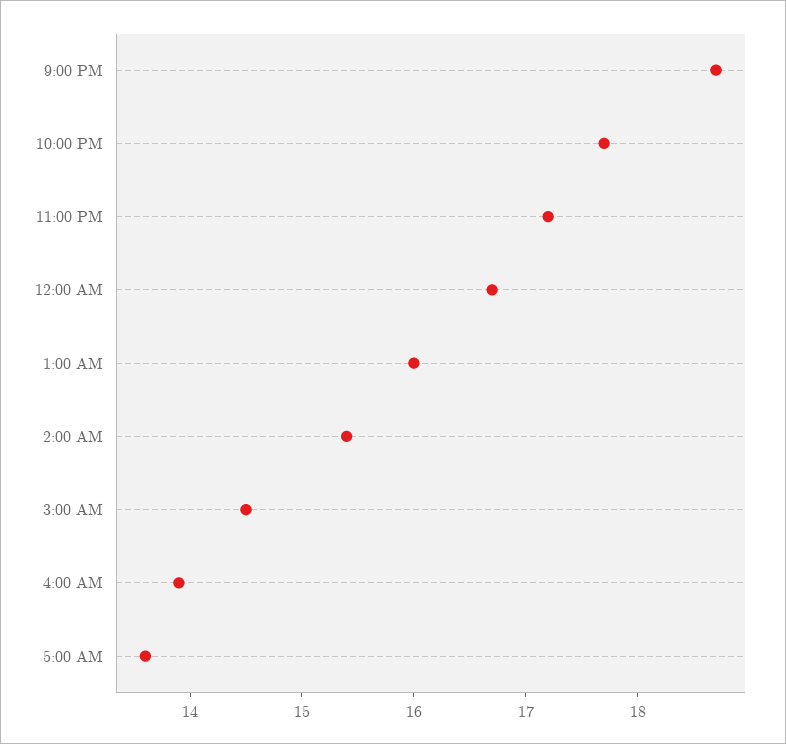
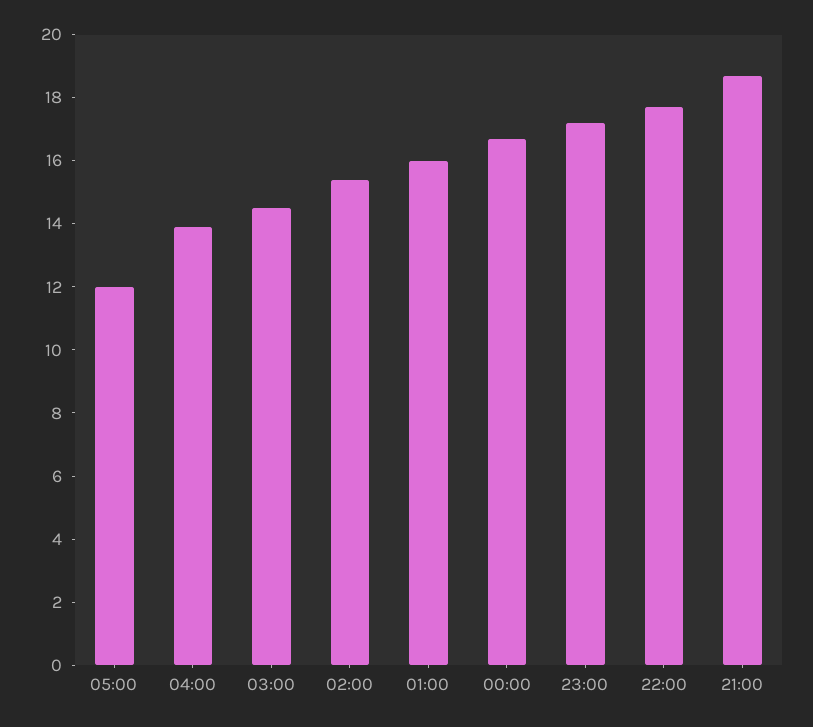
5:00 AM: 13.6 -> 12

